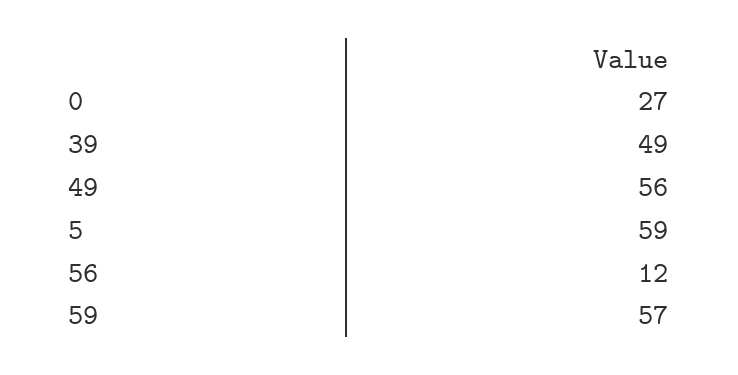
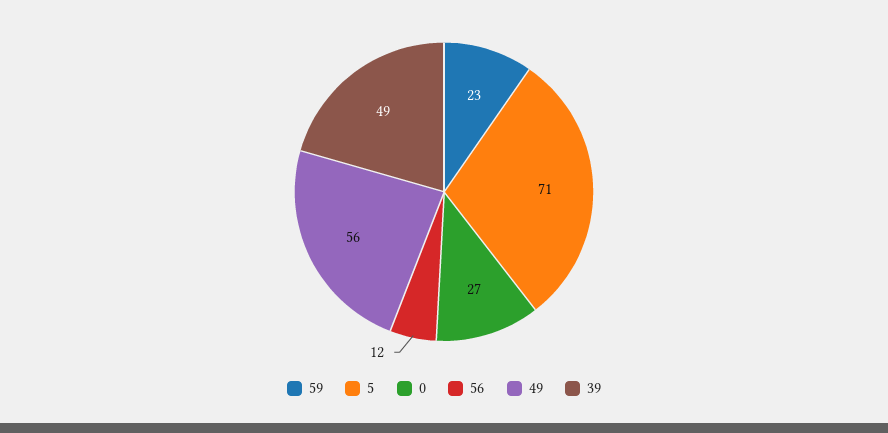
5: 59 -> 71
59: 57 -> 23

